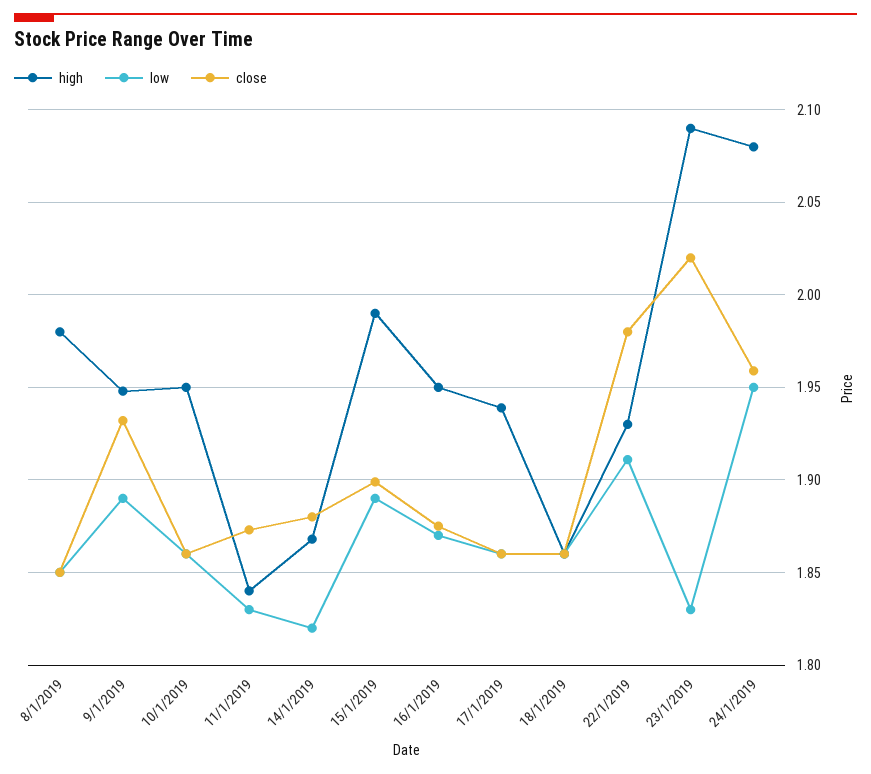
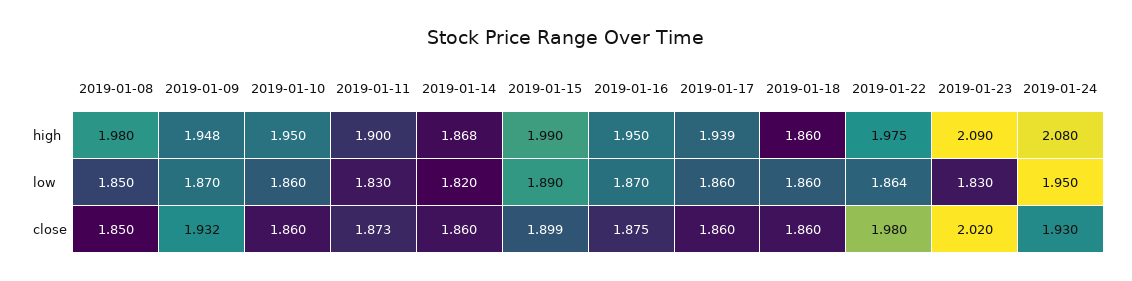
low, 9/1/2019: 1.89 -> 1.87
high, 11/1/2019: 1.84 -> 1.9
close, 14/1/2019: 1.88 -> 1.86
high, 22/1/2019: 1.93 -> 1.975
low, 22/1/2019: 1.91 -> 1.864
close, 24/1/2019: 1.96 -> 1.93

